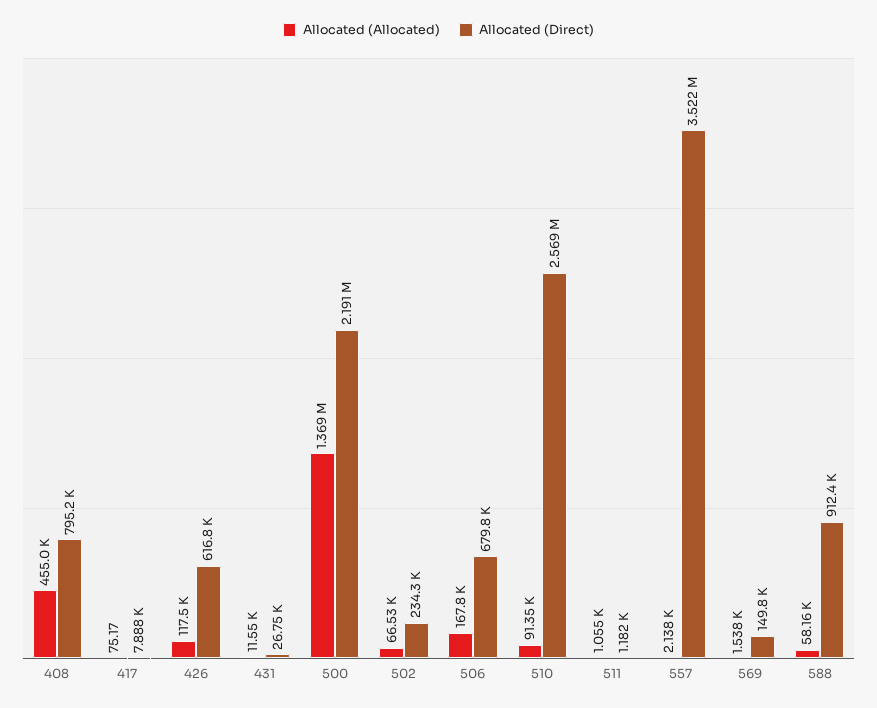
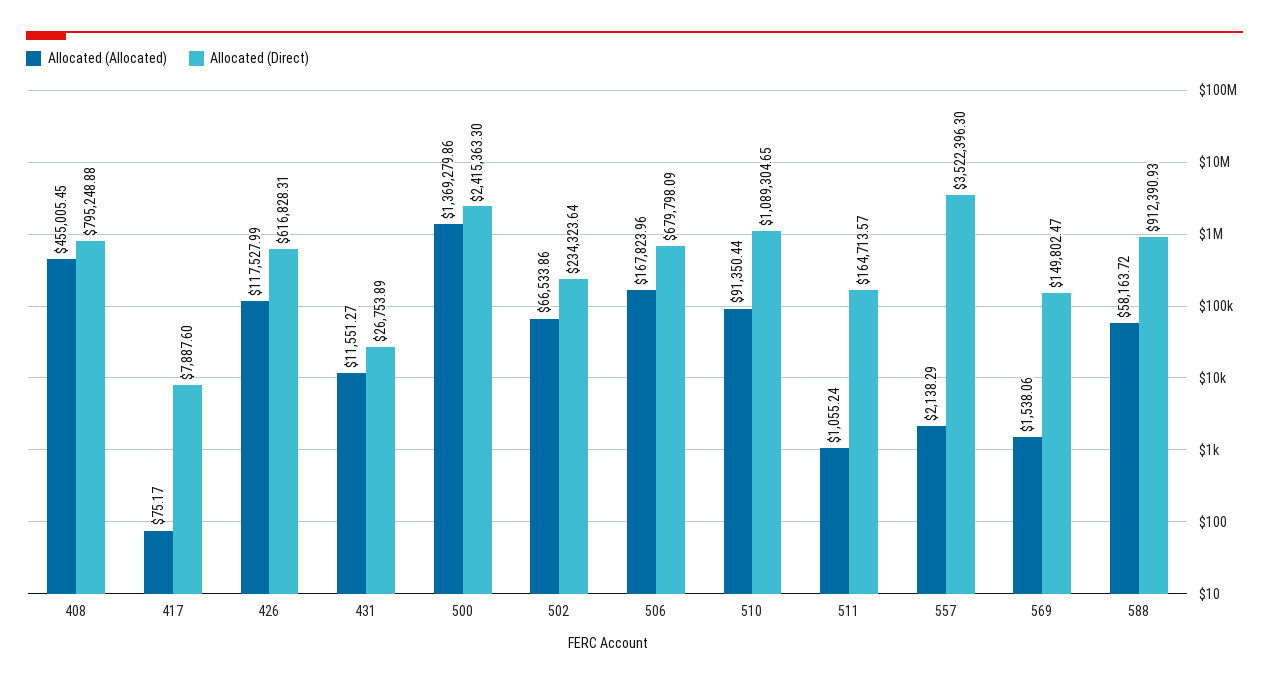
Allocated (Direct), 500: 2191000 -> 2415363.3
Allocated (Direct), 510: 2569000 -> 1089304.65
Allocated (Direct), 511: 1182 -> 164713.57

